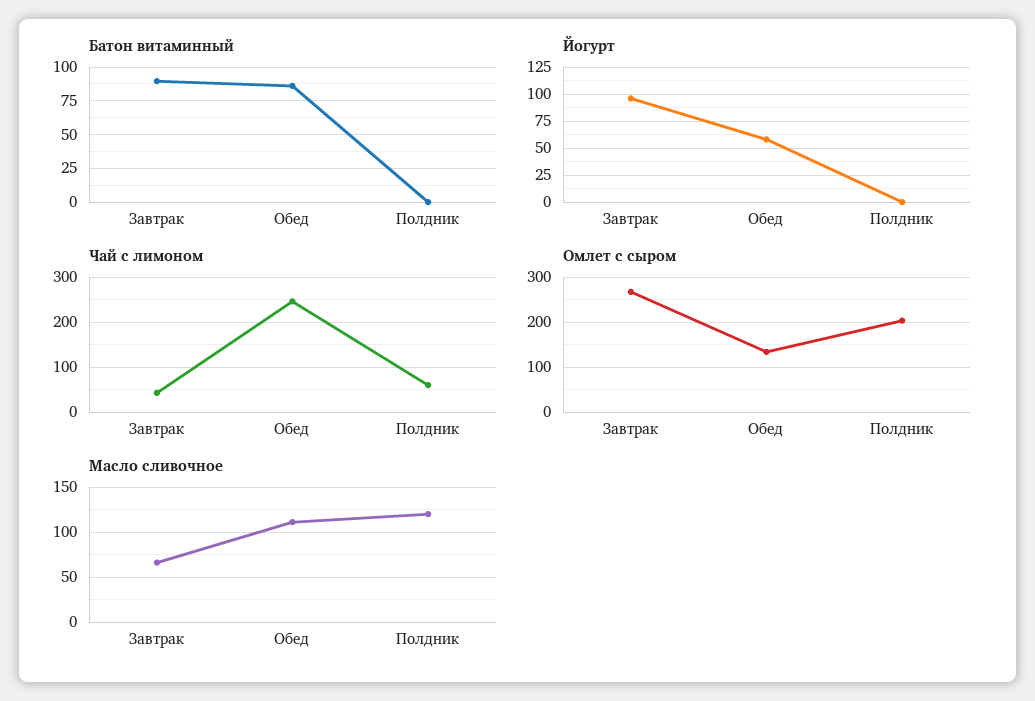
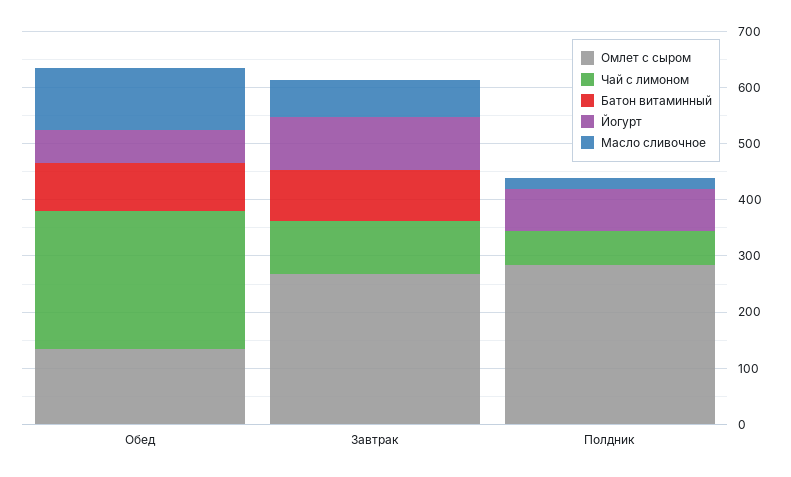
Йогурт, Полдник: 0 -> 80
Чай с лимоном, Завтрак: 40 -> 100
Омлет с сыром, Полдник: 200 -> 280
Масло сливочное, Полдник: 120 -> 20

